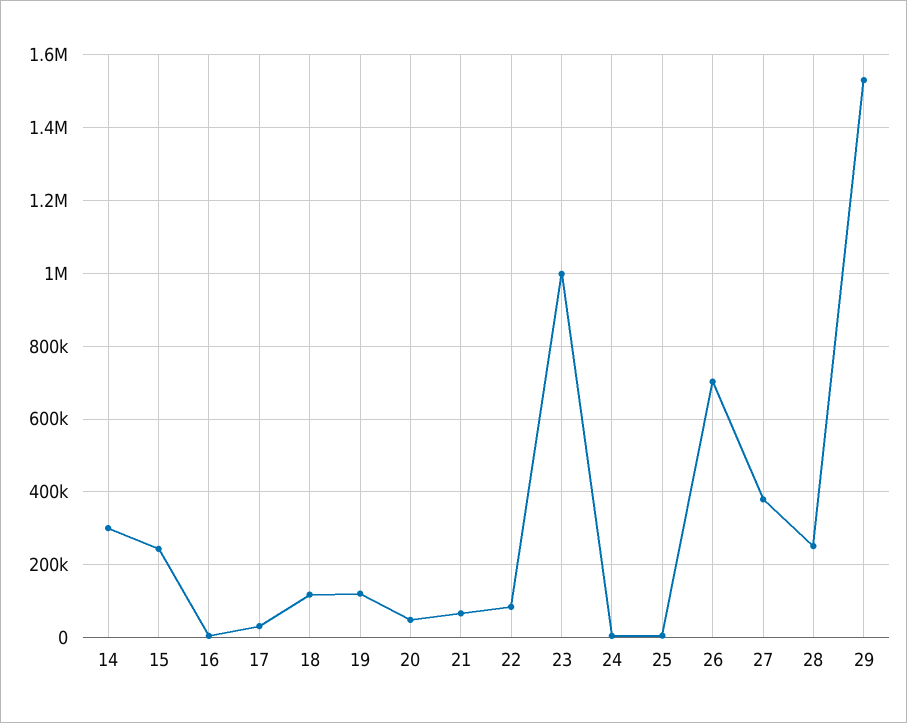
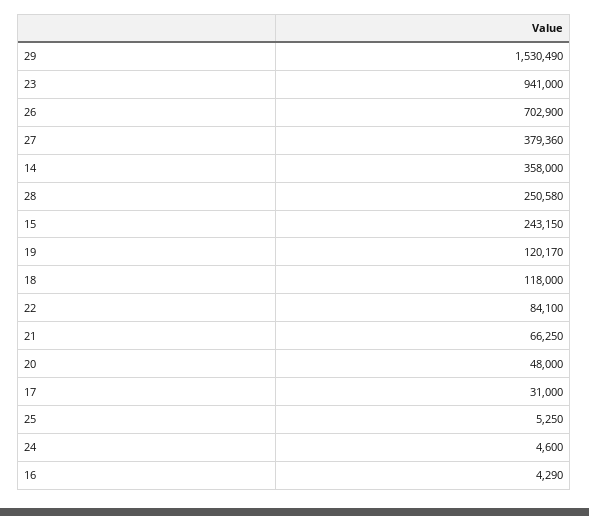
14: 300000 -> 358000
23: 1000000 -> 941000

